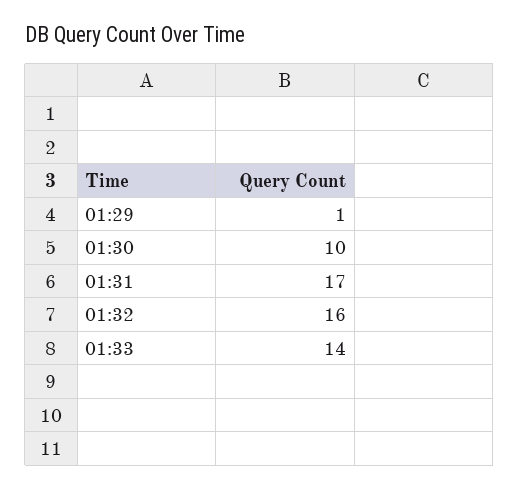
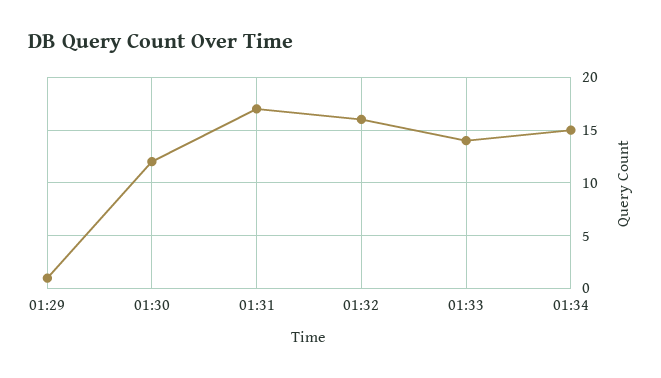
01:30: 10 -> 12
01:34: none -> 15

